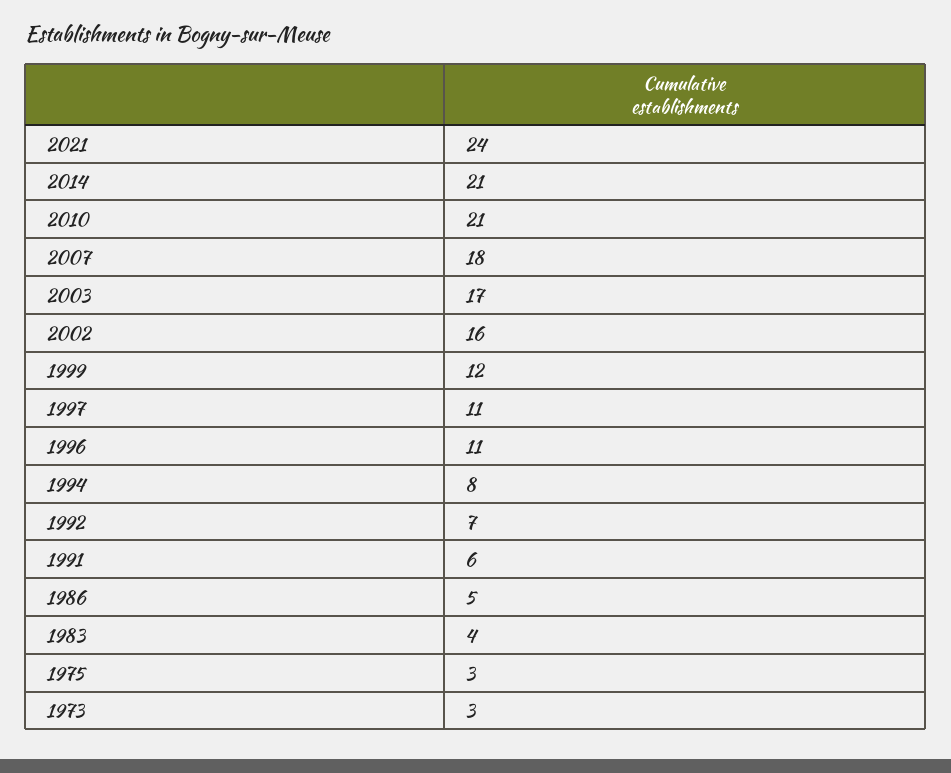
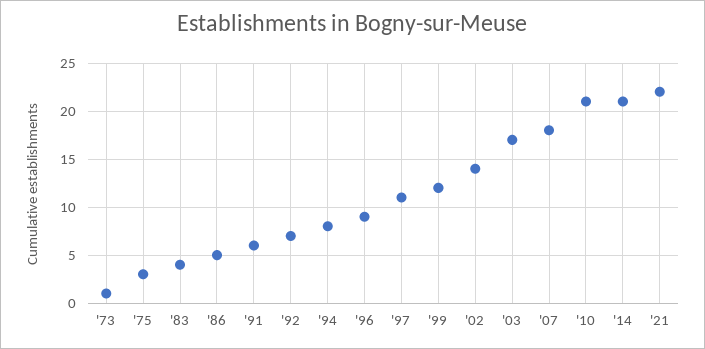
2021: 24 -> 22
2002: 16 -> 14
1996: 11 -> 9
1973: 3 -> 1

